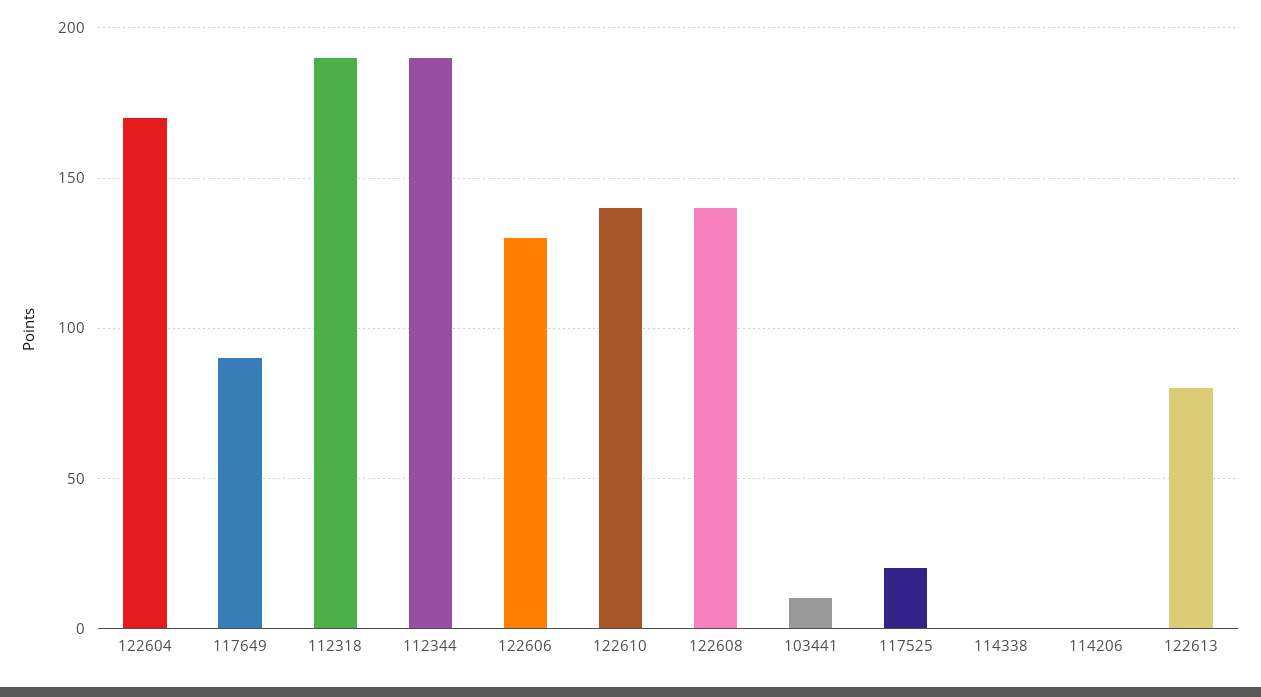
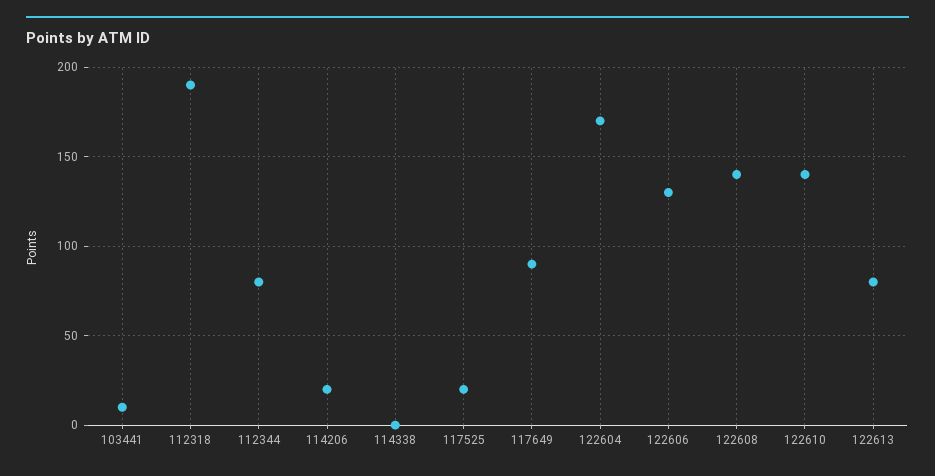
112344: 190 -> 80
114206: 0 -> 20

